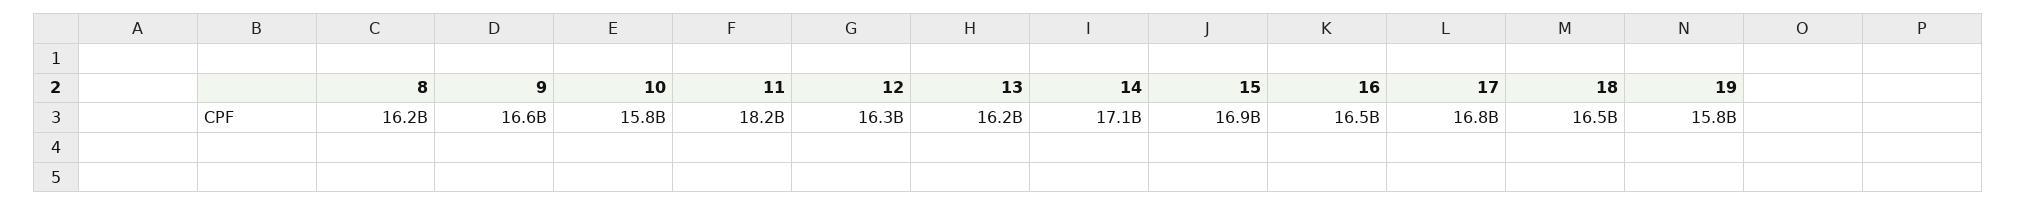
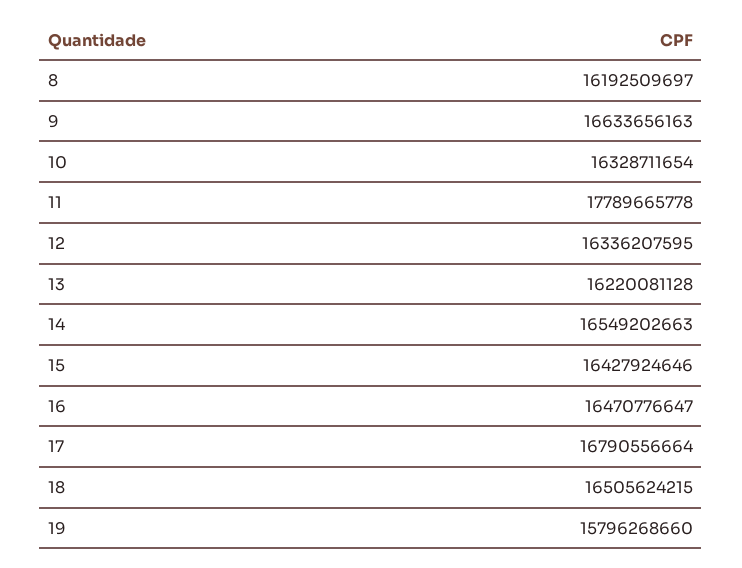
10: 15800000000 -> 16328711654
11: 18200000000 -> 17789665778
14: 17100000000 -> 16549202663
15: 16900000000 -> 16427924646

